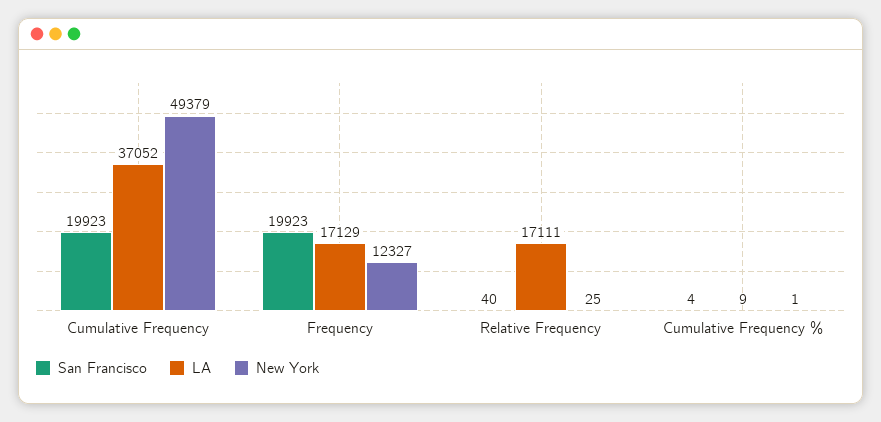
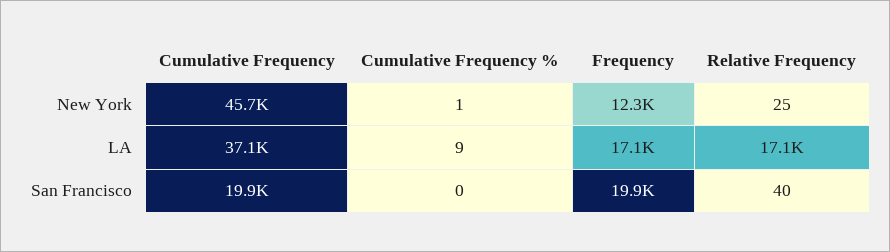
New York, Cumulative Frequency: 49379 -> 45700
San Francisco, Cumulative Frequency %: 4 -> 0

